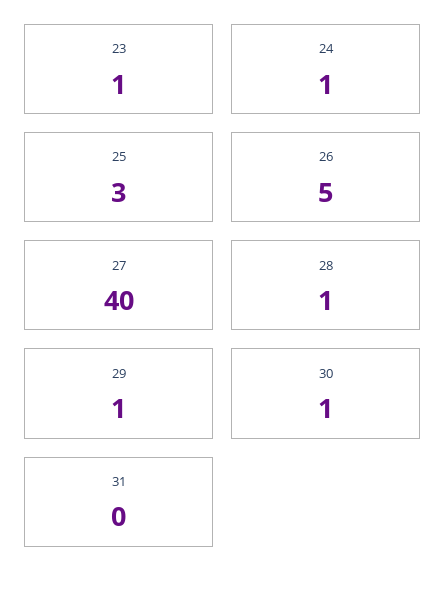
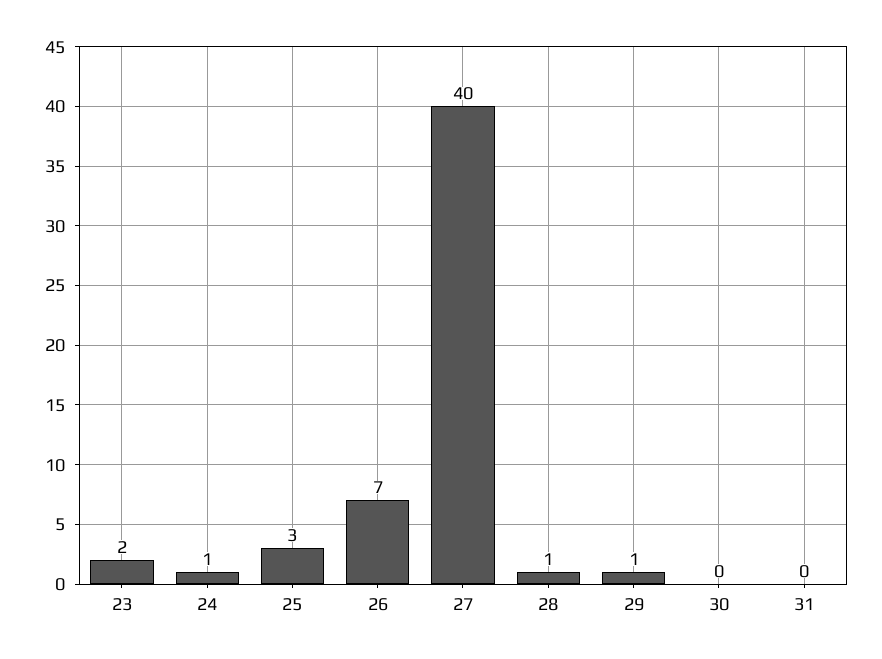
23: 1 -> 2
26: 5 -> 7
30: 1 -> 0

